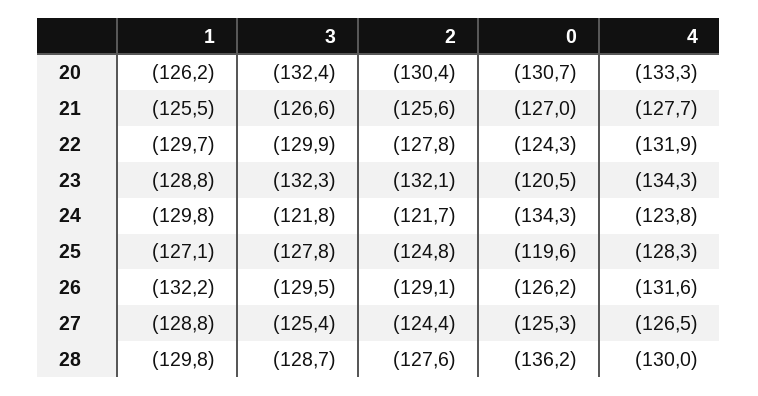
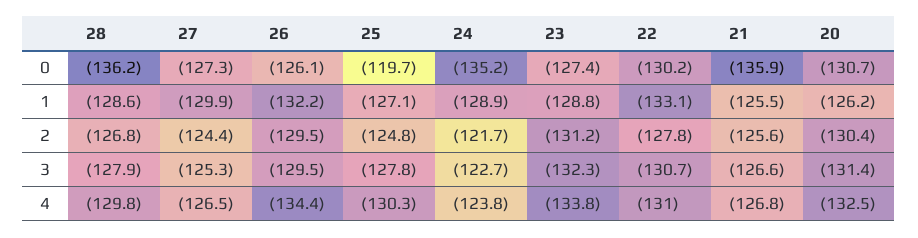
3, 20: -132.4 -> -131.4
4, 20: -133.3 -> -132.5
0, 21: -127 -> -135.9
4, 21: -127.7 -> -126.8
1, 22: -129.7 -> -133.1
3, 22: -129.9 -> -130.7
0, 22: -124.3 -> -130.2
4, 22: -131.9 -> -131
2, 23: -132.1 -> -131.2
0, 23: -120.5 -> -127.4
4, 23: -134.3 -> -133.8
1, 24: -129.8 -> -128.9
3, 24: -121.8 -> -122.7
0, 24: -134.3 -> -135.2
0, 25: -119.6 -> -119.7
4, 25: -128.3 -> -130.3
2, 26: -129.1 -> -129.5
0, 26: -126.2 -> -126.1
4, 26: -131.6 -> -134.4
1, 27: -128.8 -> -129.9
3, 27: -125.4 -> -125.3
0, 27: -125.3 -> -127.3
1, 28: -129.8 -> -128.6
3, 28: -128.7 -> -127.9
2, 28: -127.6 -> -126.8
4, 28: -130 -> -129.8

